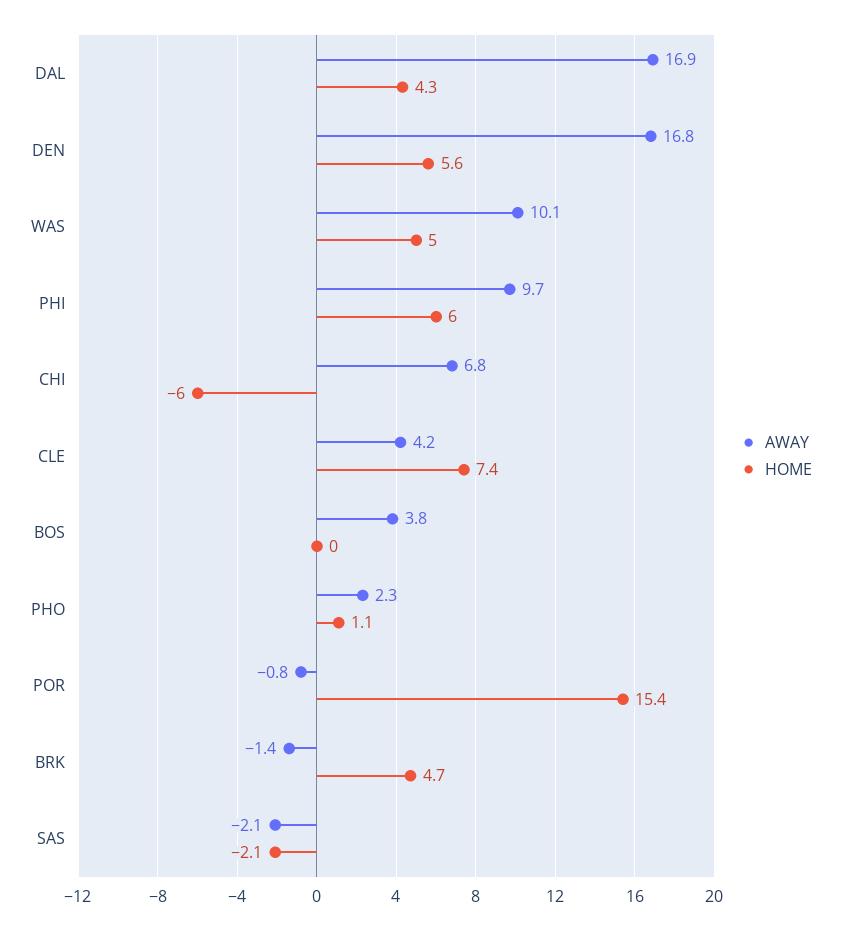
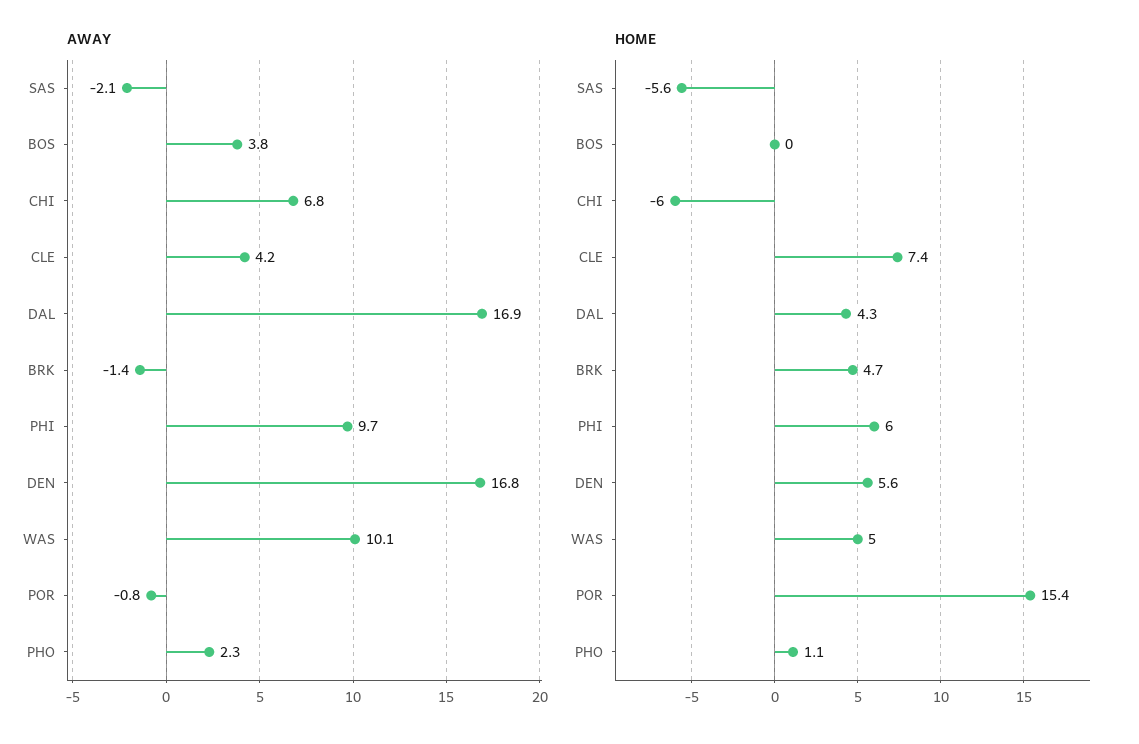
HOME, SAS: -2.1 -> -5.6

